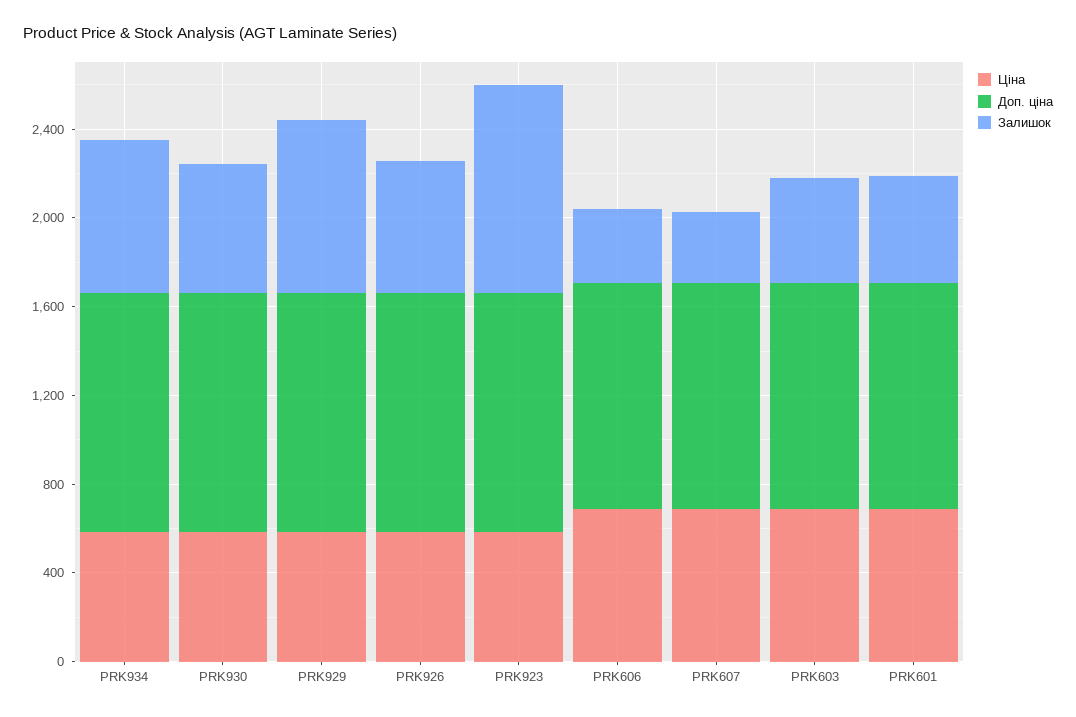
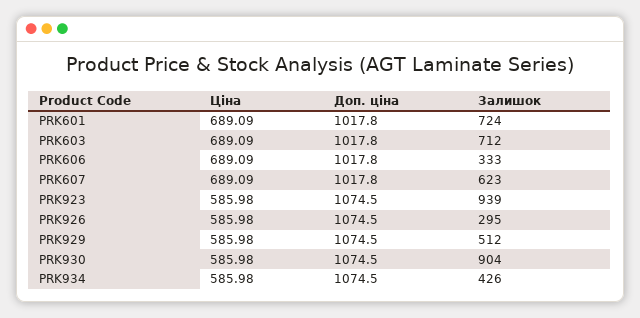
Залишок, PRK934: 700 -> 426
Залишок, PRK930: 600 -> 904
Залишок, PRK929: 800 -> 512
Залишок, PRK926: 600 -> 295
Залишок, PRK607: 300 -> 623
Залишок, PRK603: 500 -> 712
Залишок, PRK601: 500 -> 724

